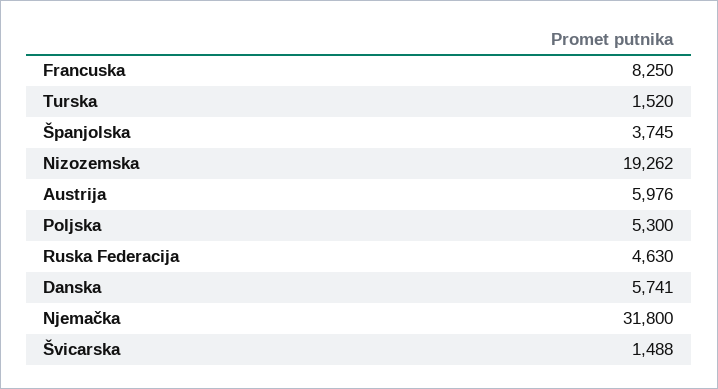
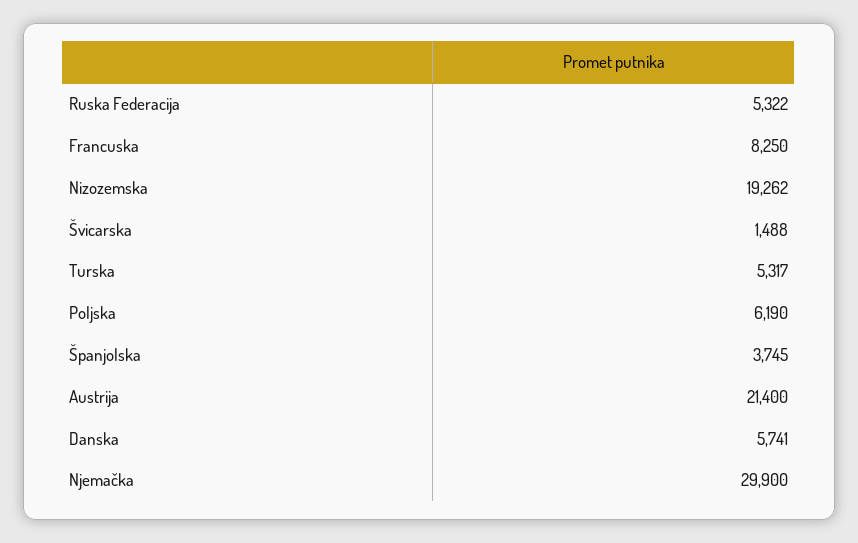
Turska: 1520 -> 5317
Austrija: 5976 -> 21400
Poljska: 5300 -> 6190
Ruska Federacija: 4630 -> 5322
Njemačka: 31800 -> 29900

